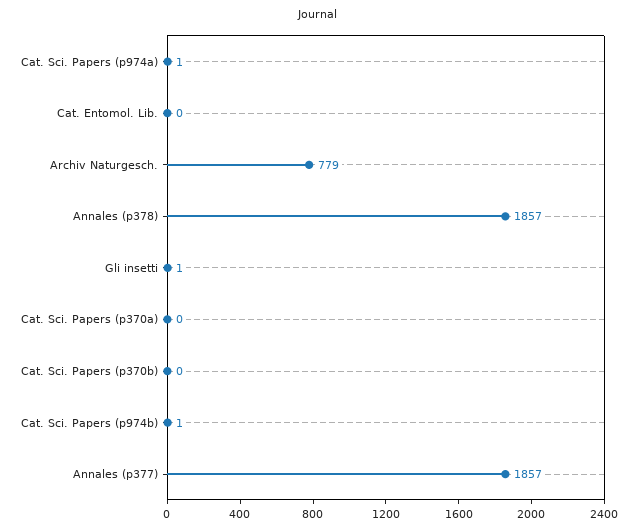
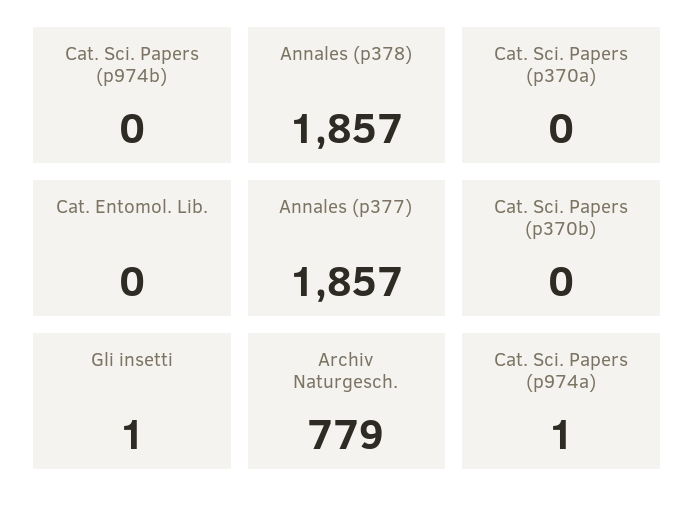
Cat. Sci. Papers (p974b): 1 -> 0

